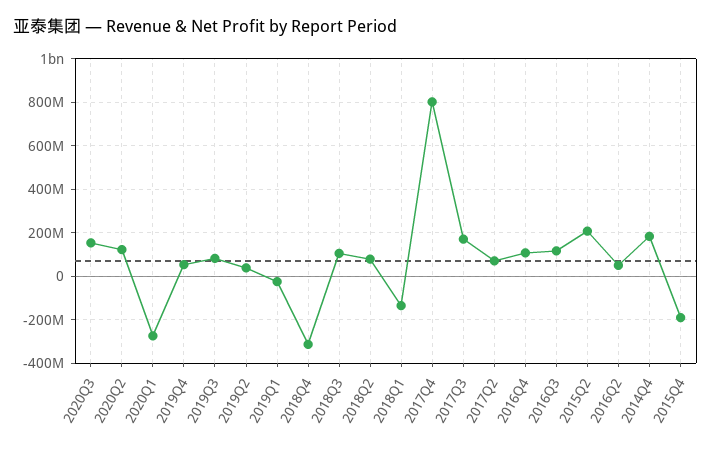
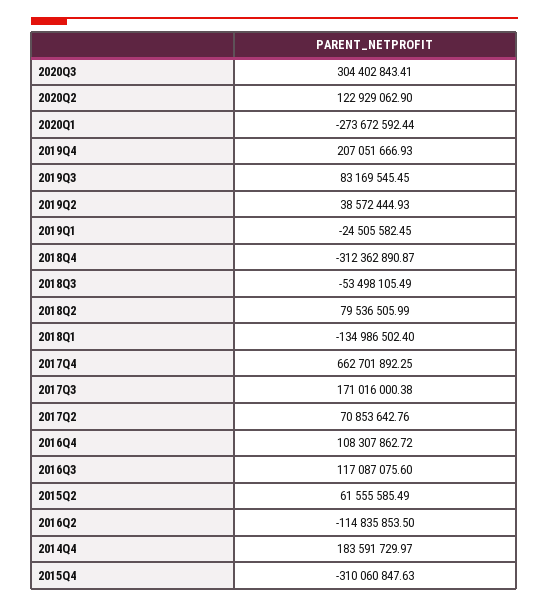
2020Q3: 150000000 -> 304402843.41
2019Q4: 50000000 -> 207051666.93
2018Q3: 100000000 -> -53498105.49
2017Q4: 800000000 -> 662701892.25
2015Q2: 200000000 -> 61555585.49
2016Q2: 50000000 -> -114835853.5
2015Q4: -200000000 -> -310060847.63

